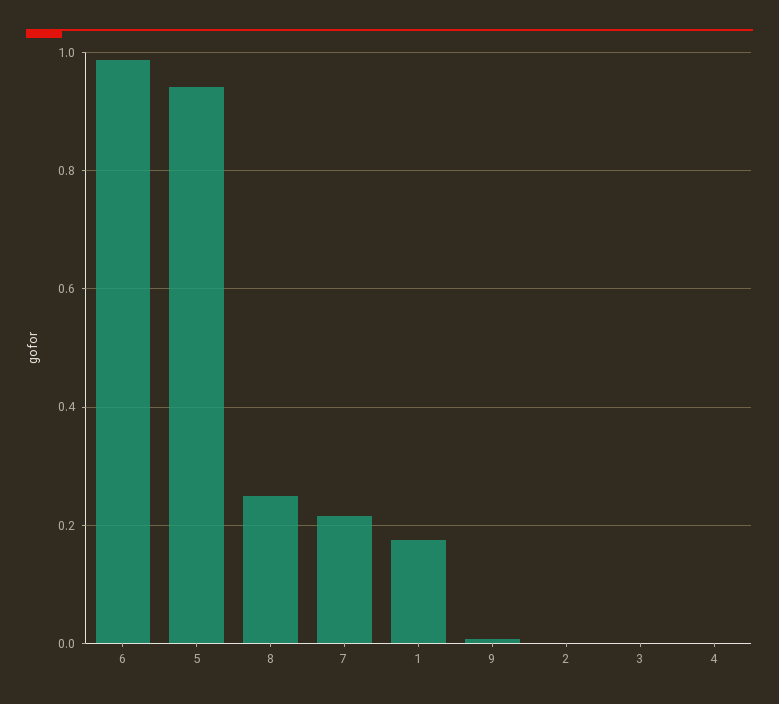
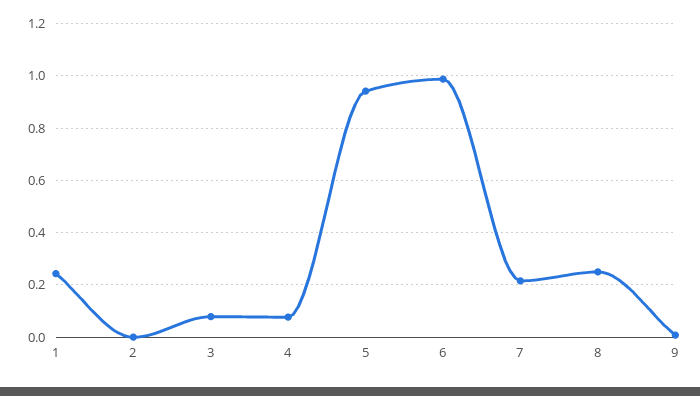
1: 0.18 -> 0.25
3: 0 -> 0.075
4: 0 -> 0.075

